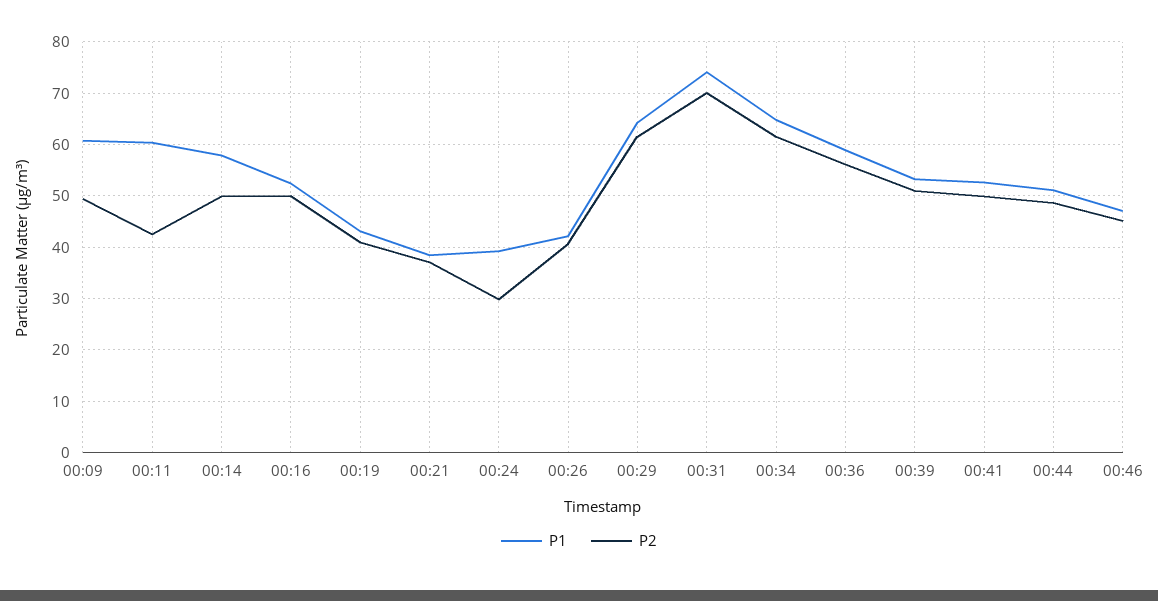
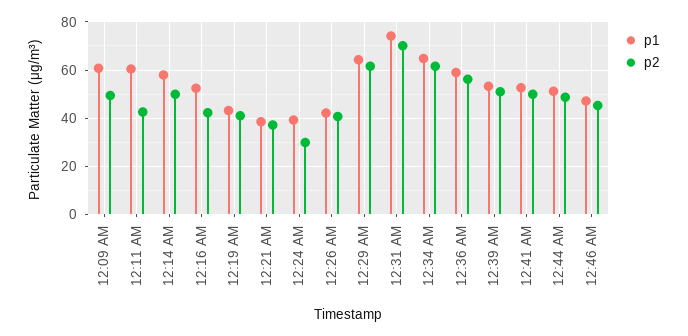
P2, 00:16: 50 -> 42.5

